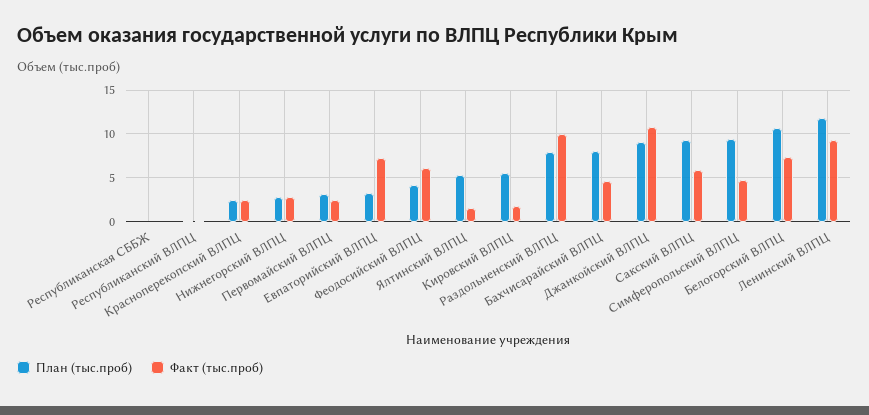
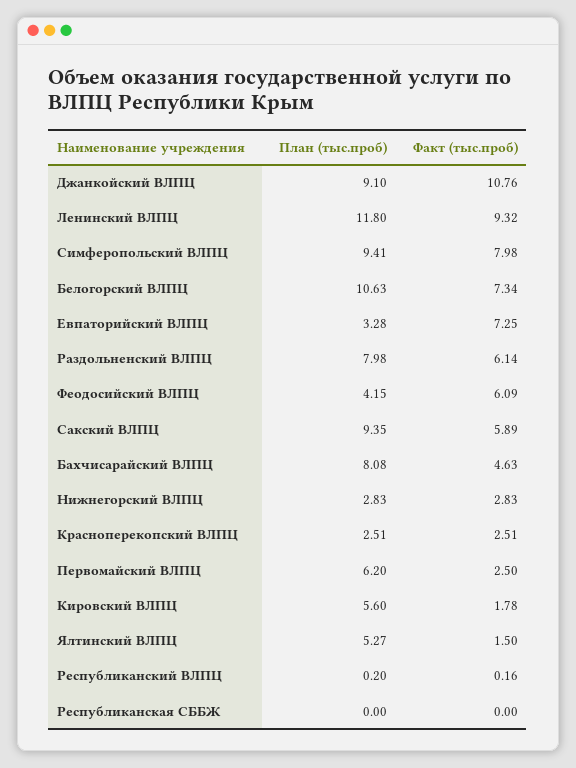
План (тыс.проб), Первомайский ВЛПЦ: 3 -> 6.2
Факт (тыс.проб), Раздольненский ВЛПЦ: 10 -> 6.14
Факт (тыс.проб), Симферопольский ВЛПЦ: 5 -> 7.98

